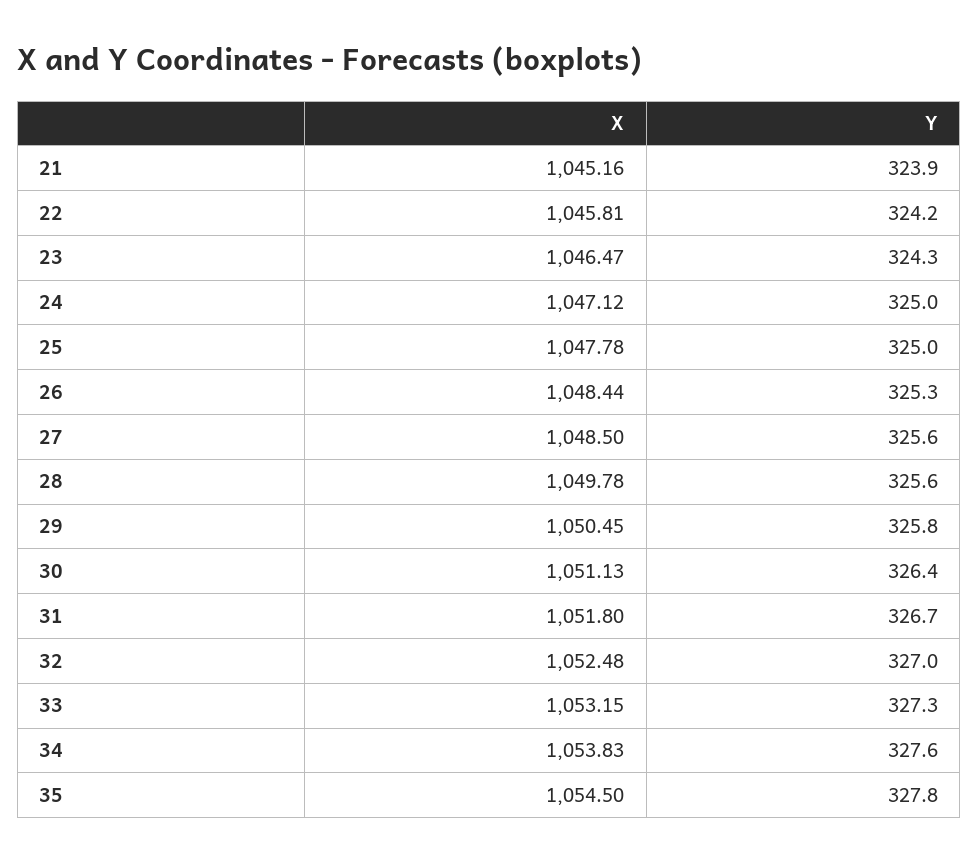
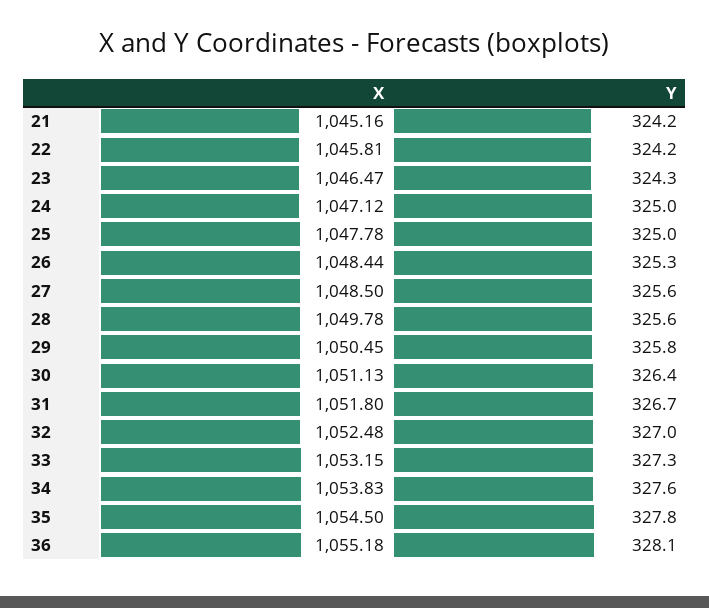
Y, 21: 323.9 -> 324.2
X, 36: none -> 1055.18
Y, 36: none -> 328.1

